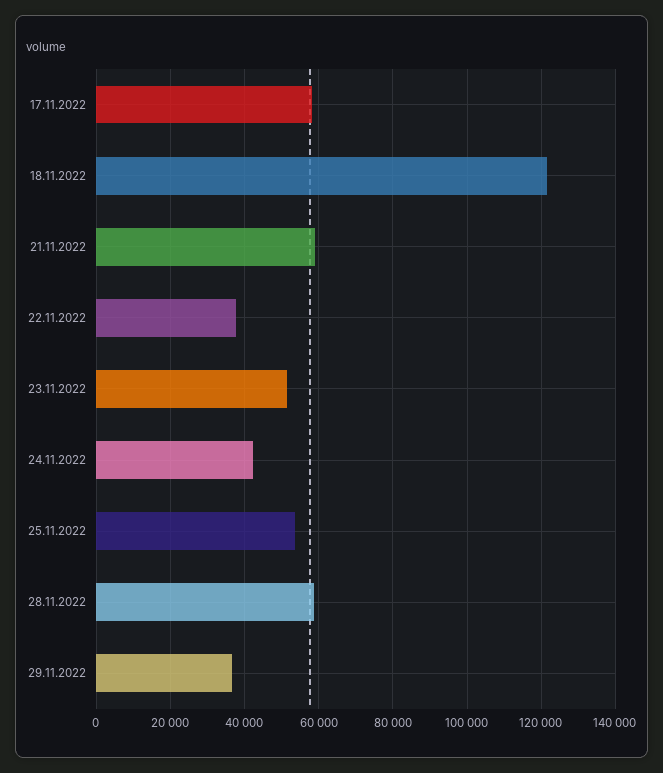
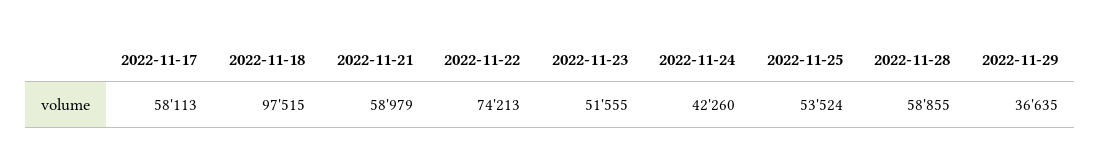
18.11.2022: 122000 -> 97515
22.11.2022: 38000 -> 74213

